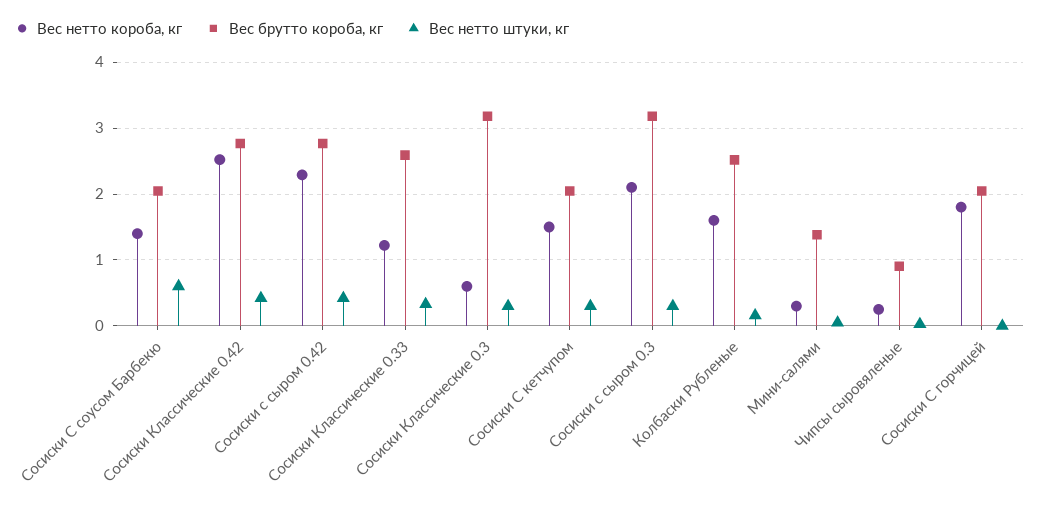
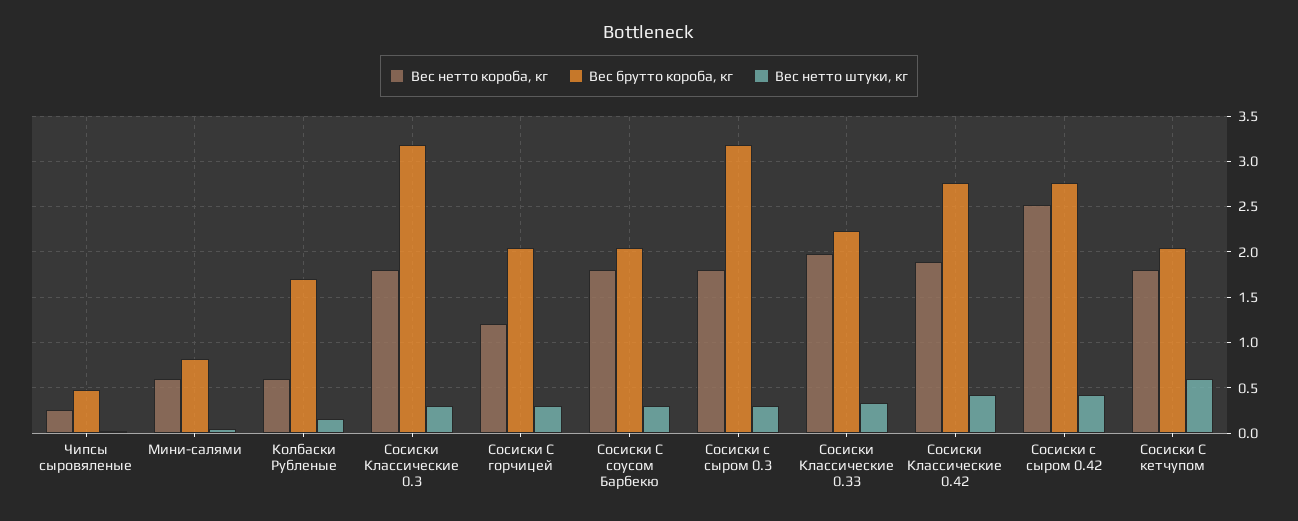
Вес нетто короба, кг, Сосиски С соусом Барбекю: 1.4 -> 1.8
Вес нетто штуки, кг, Сосиски С соусом Барбекю: 0.6 -> 0.3
Вес нетто короба, кг, Сосиски Классические 0.42: 2.5 -> 1.9
Вес нетто короба, кг, Сосиски с сыром 0.42: 2.3 -> 2.5
Вес нетто короба, кг, Сосиски Классические 0.33: 1.2 -> 2
Вес брутто короба, кг, Сосиски Классические 0.33: 2.6 -> 2.2
Вес нетто короба, кг, Сосиски Классические 0.3: 0.6 -> 1.8
Вес нетто короба, кг, Сосиски С кетчупом: 1.5 -> 1.8
Вес нетто штуки, кг, Сосиски С кетчупом: 0.3 -> 0.6
Вес нетто короба, кг, Сосиски с сыром 0.3: 2.1 -> 1.8
Вес нетто короба, кг, Колбаски Рубленые: 1.6 -> 0.6
Вес брутто короба, кг, Колбаски Рубленые: 2.5 -> 1.7
Вес нетто короба, кг, Мини-салями: 0.3 -> 0.6
Вес брутто короба, кг, Мини-салями: 1.4 -> 0.8
Вес брутто короба, кг, Чипсы сыровяленые: 0.9 -> 0.5
Вес нетто короба, кг, Сосиски С горчицей: 1.8 -> 1.2
Вес нетто штуки, кг, Сосиски С горчицей: 0 -> 0.3

